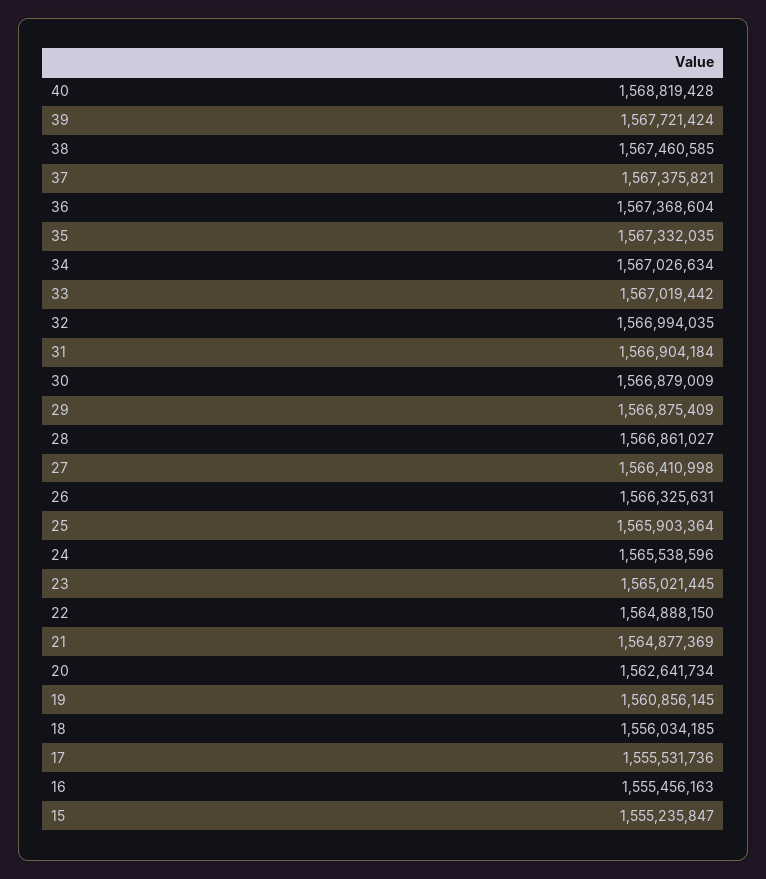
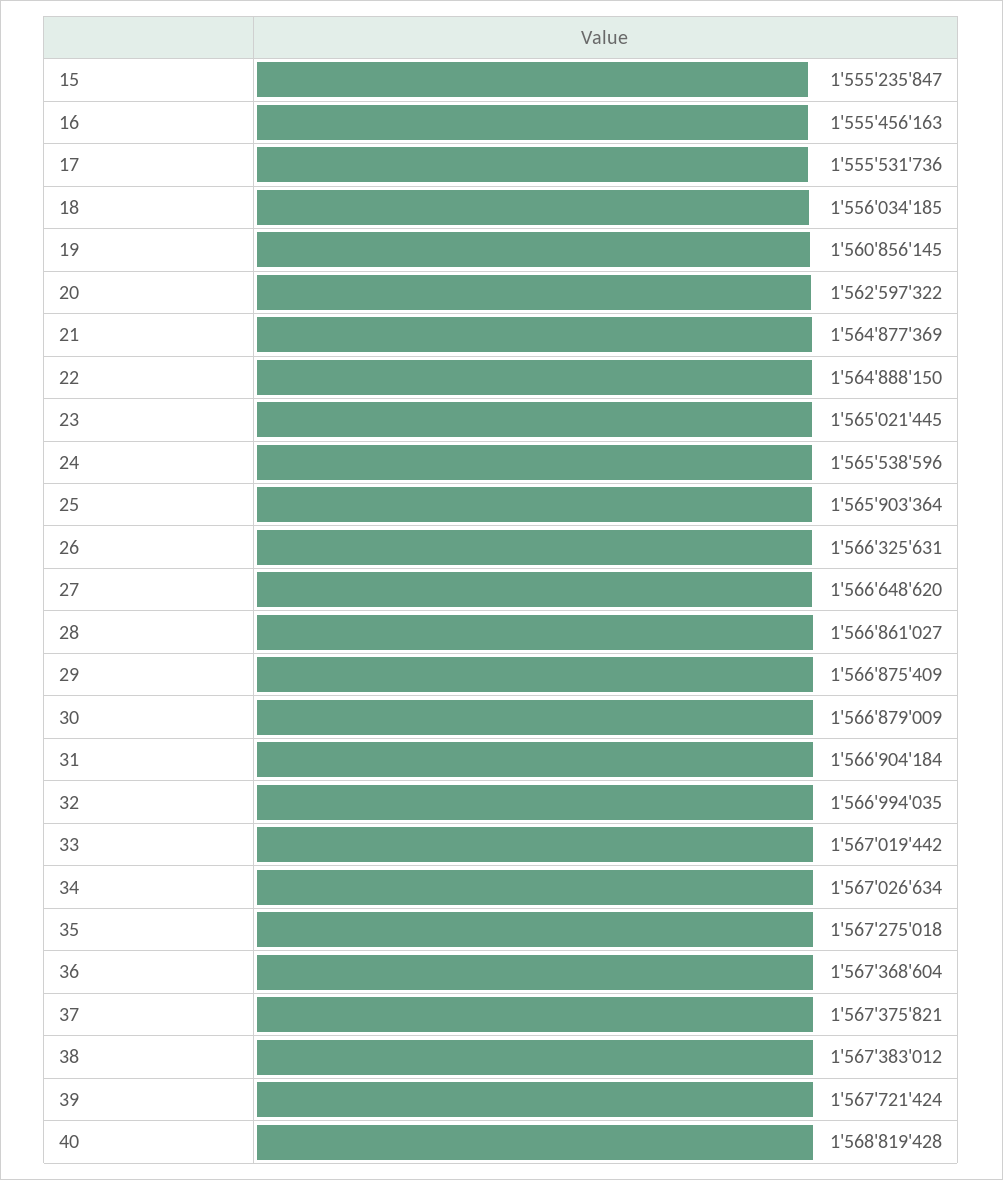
38: 1567460585 -> 1567383012
35: 1567332035 -> 1567275018
27: 1566410998 -> 1566648620
20: 1562641734 -> 1562597322

